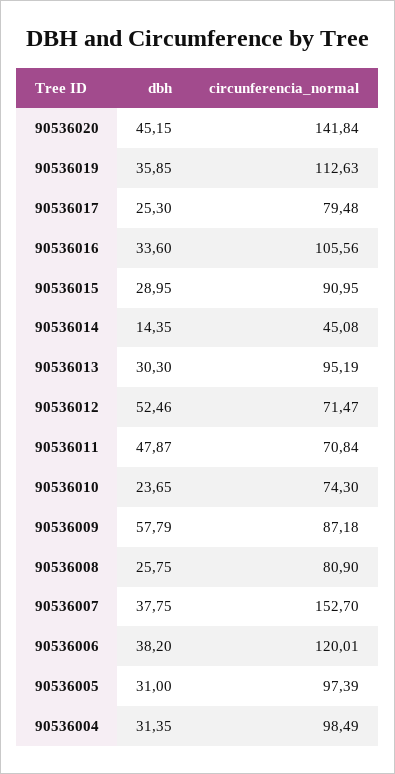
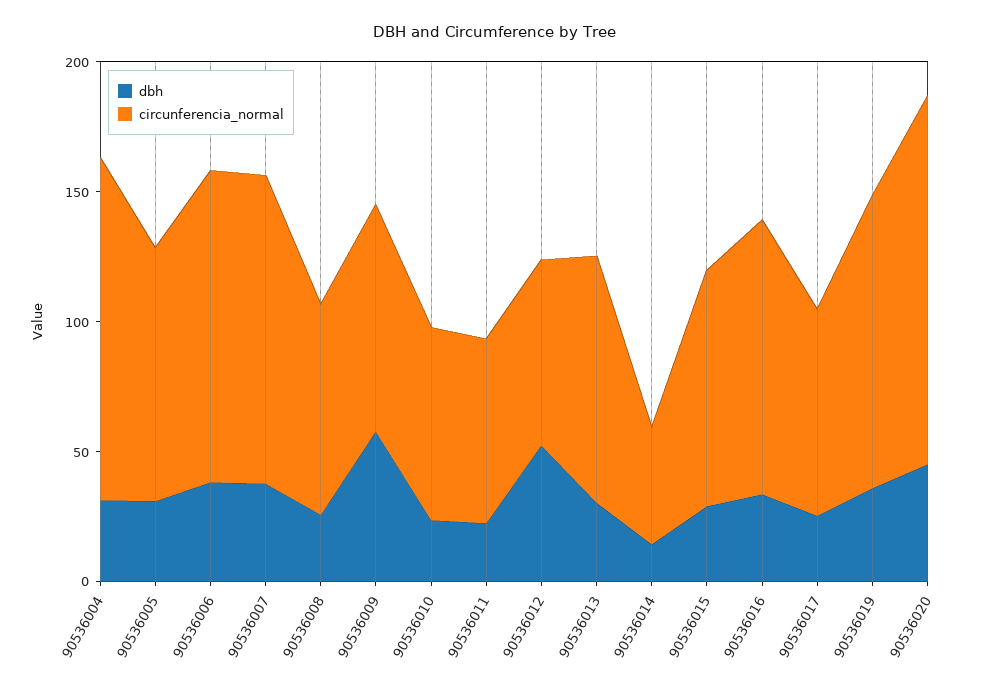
dbh, 90536011: 47.87 -> 20
circunferencia_normal, 90536007: 152.7 -> 120
circunferencia_normal, 90536004: 98.49 -> 130

